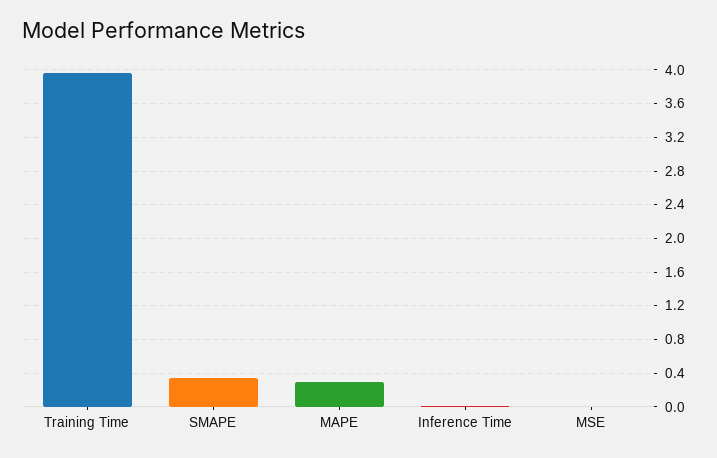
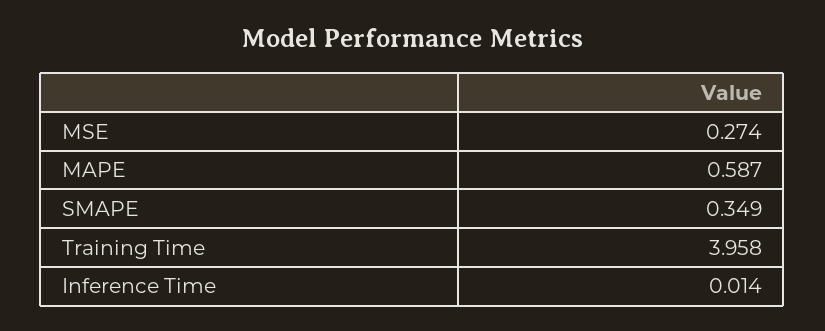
MAPE: 0.3 -> 0.587
MSE: 0 -> 0.274

